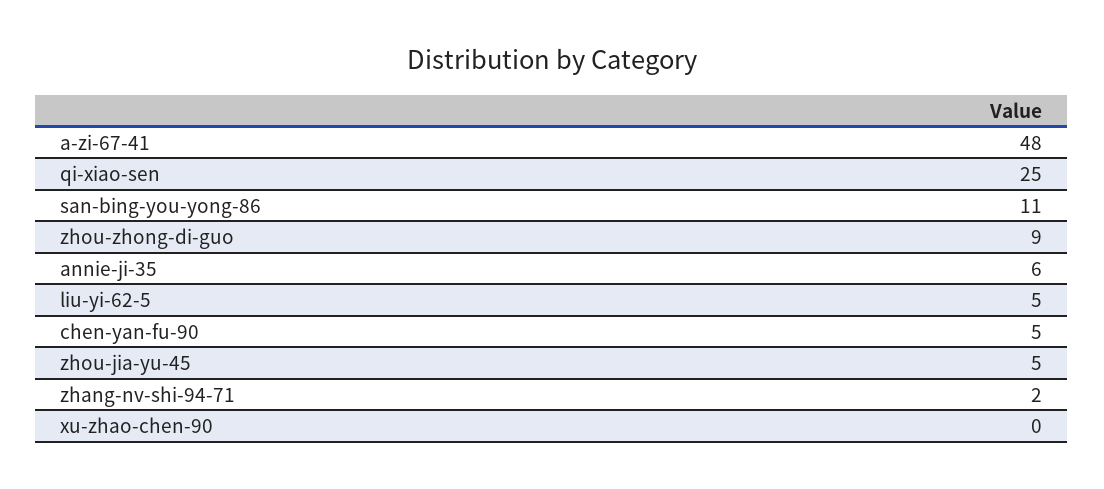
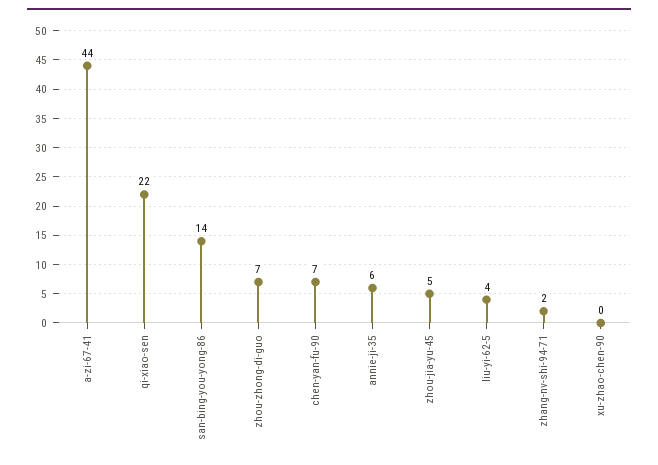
a-zi-67-41: 48 -> 44
qi-xiao-sen: 25 -> 22
san-bing-you-yong-86: 11 -> 14
zhou-zhong-di-guo: 9 -> 7
liu-yi-62-5: 5 -> 4
chen-yan-fu-90: 5 -> 7

